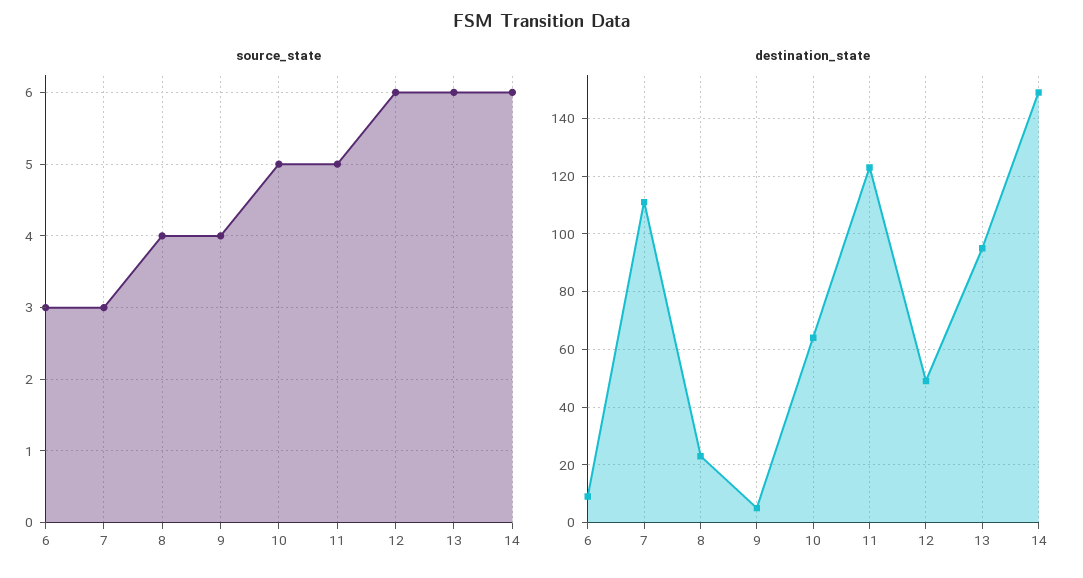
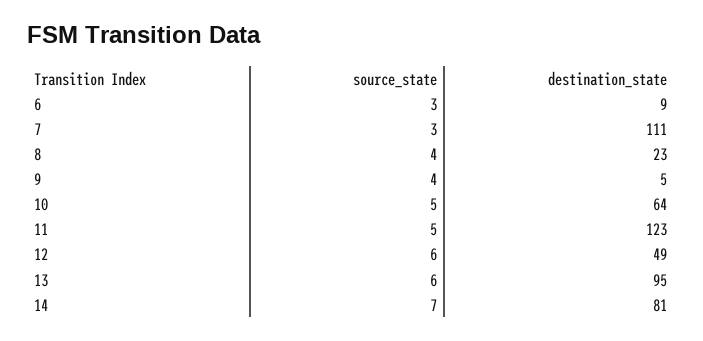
source_state, 14: 6 -> 7
destination_state, 14: 150 -> 81

